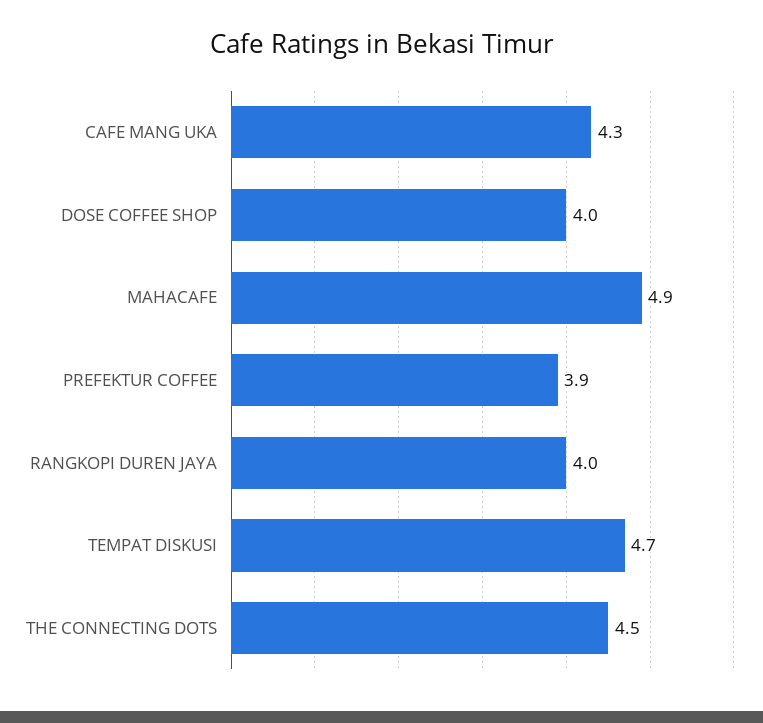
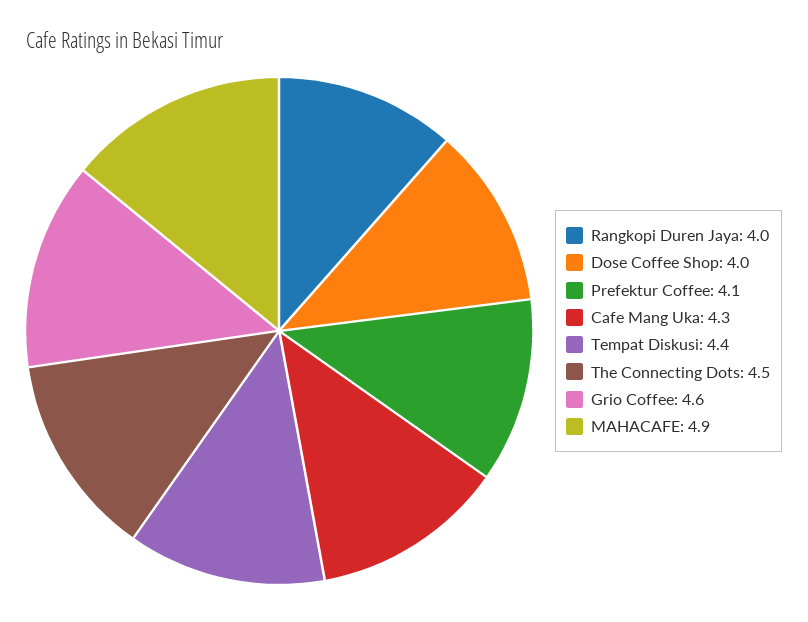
PREFEKTUR COFFEE: 3.9 -> 4.1
TEMPAT DISKUSI: 4.7 -> 4.4
Grio Coffee: none -> 4.6

